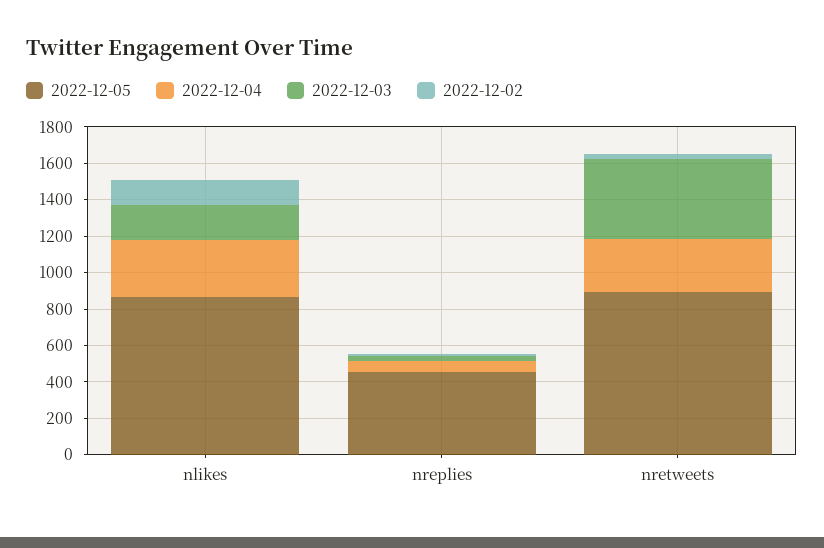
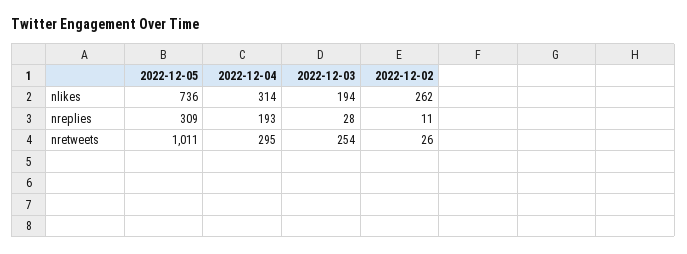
2022-12-05, nlikes: 850 -> 736
2022-12-02, nlikes: 150 -> 262
2022-12-05, nreplies: 450 -> 309
2022-12-04, nreplies: 50 -> 193
2022-12-05, nretweets: 900 -> 1011
2022-12-03, nretweets: 450 -> 254

